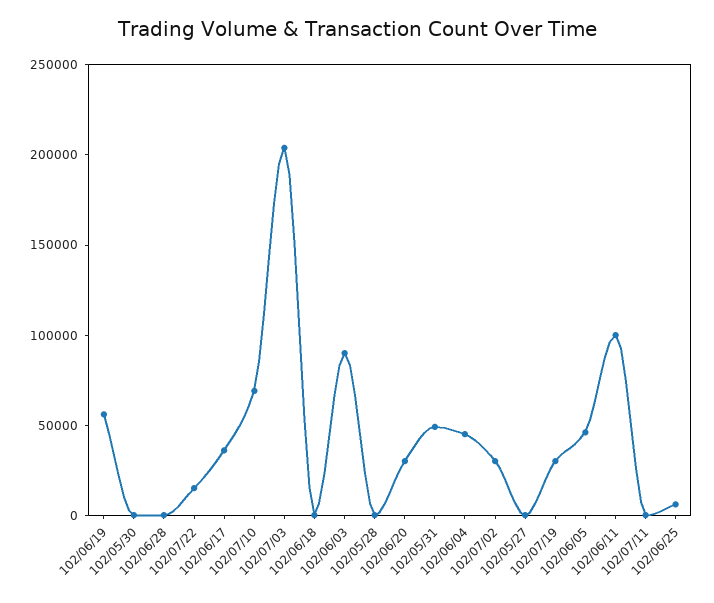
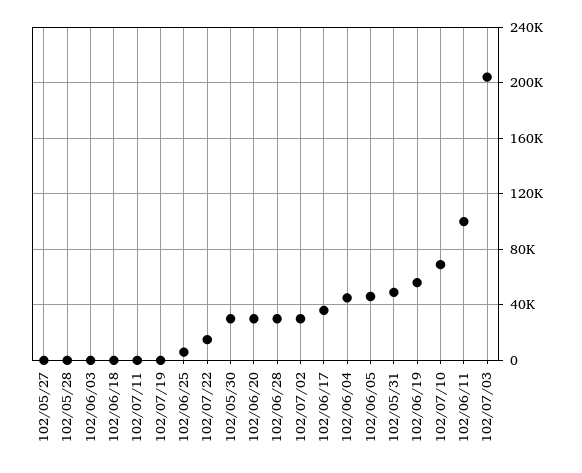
102/05/30: 0 -> 30000
102/06/28: 0 -> 30000
102/06/03: 90000 -> 0
102/07/19: 30000 -> 0

